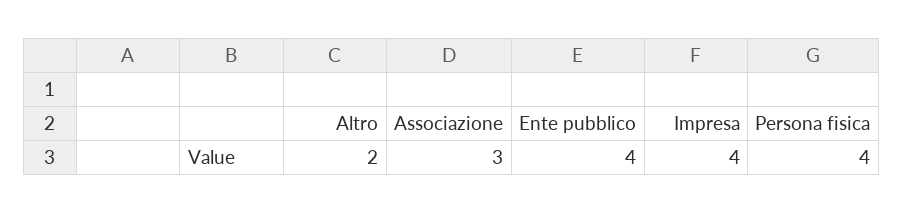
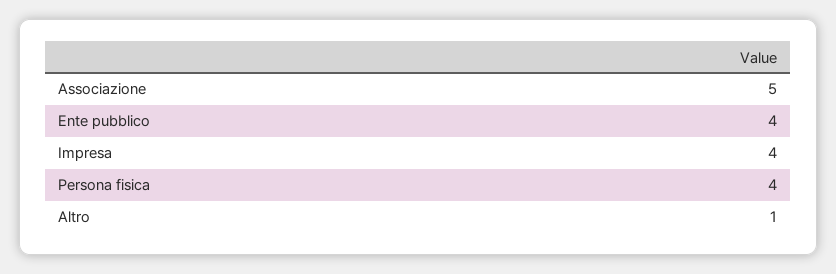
Altro: 2 -> 1
Associazione: 3 -> 5

